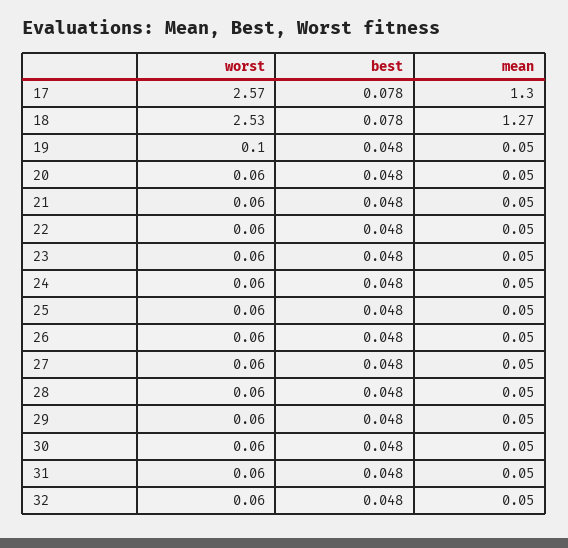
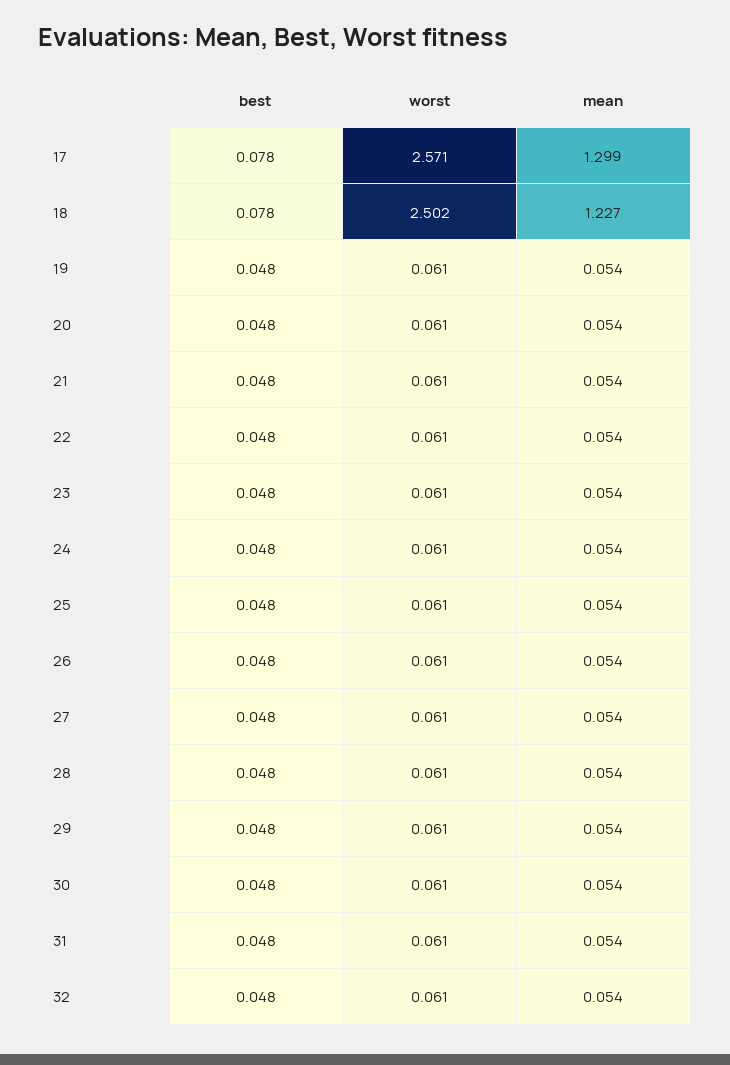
worst, 18: 2.53 -> 2.502
mean, 18: 1.27 -> 1.227
worst, 19: 0.1 -> 0.061

